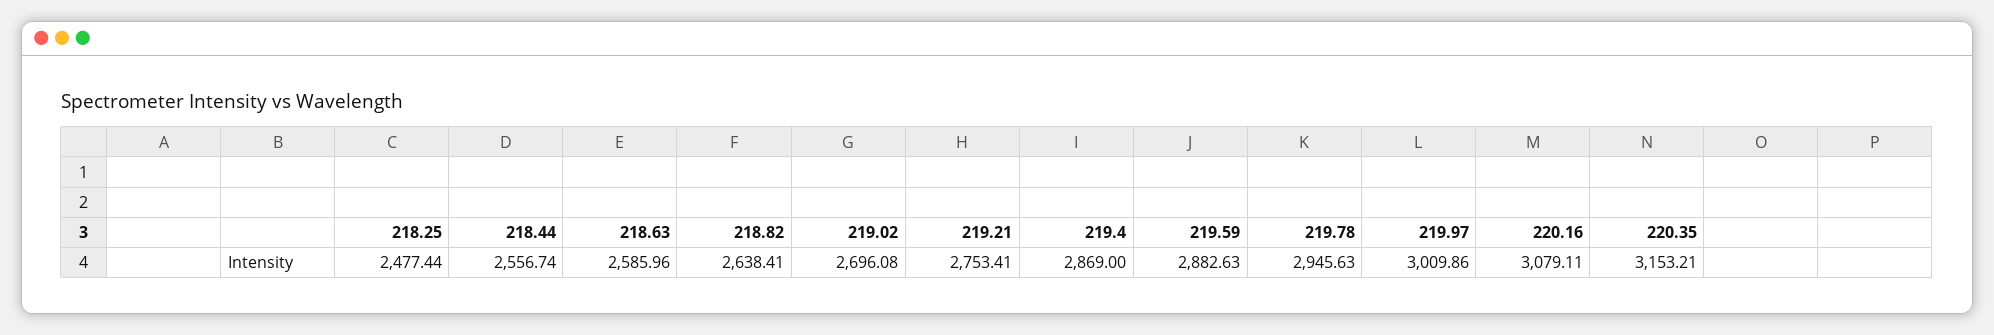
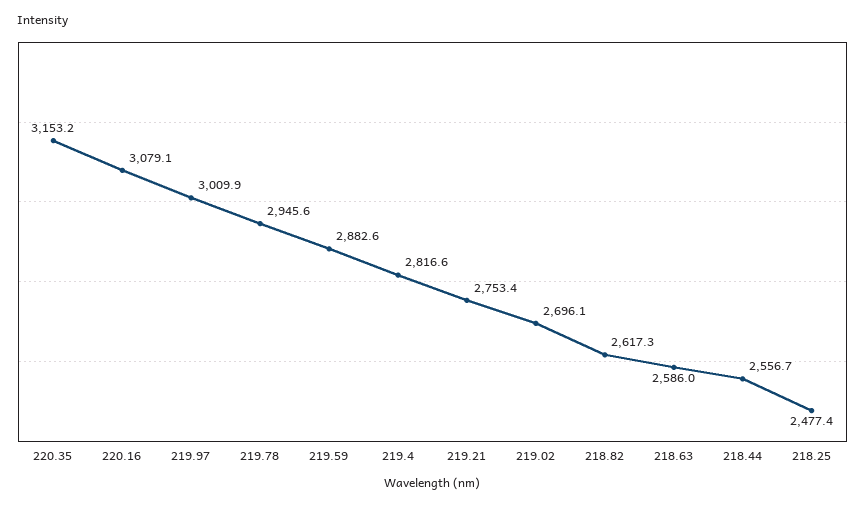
218.82: 2638.41 -> 2617.3
219.4: 2869 -> 2816.6

